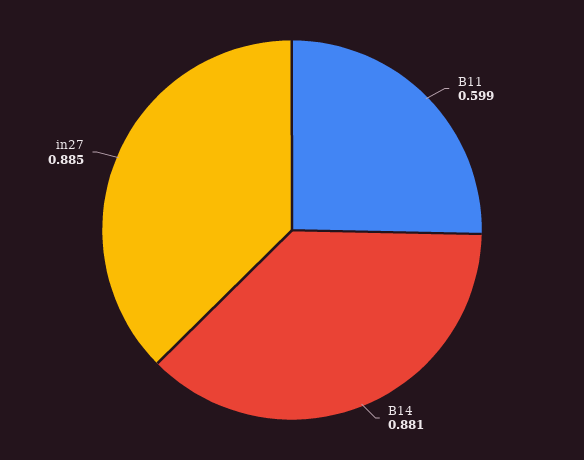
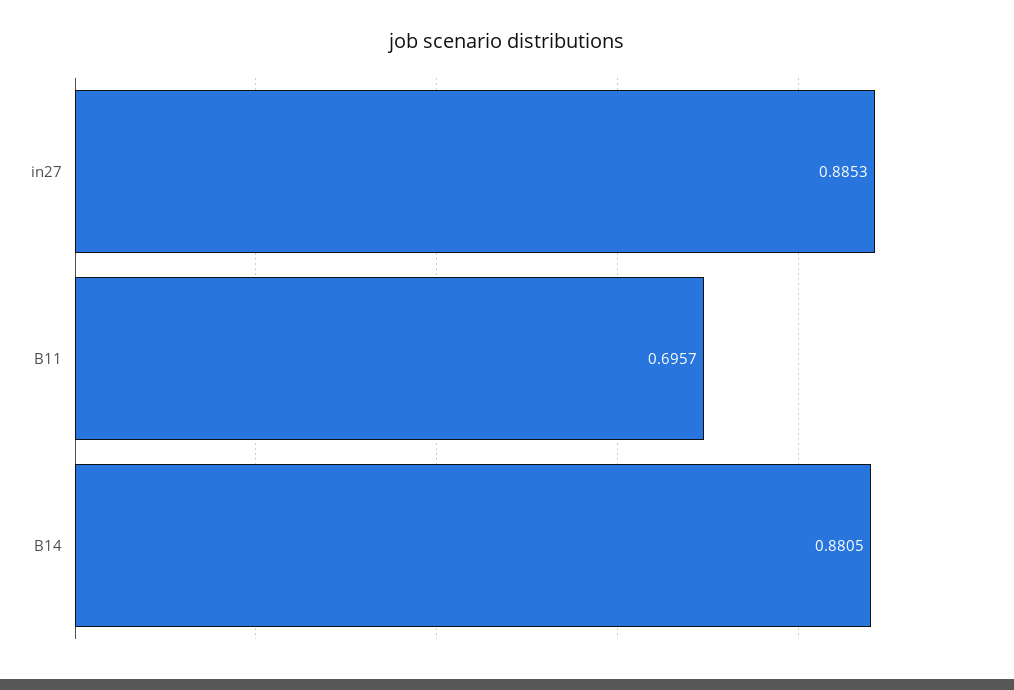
B11: 0.599 -> 0.6957

